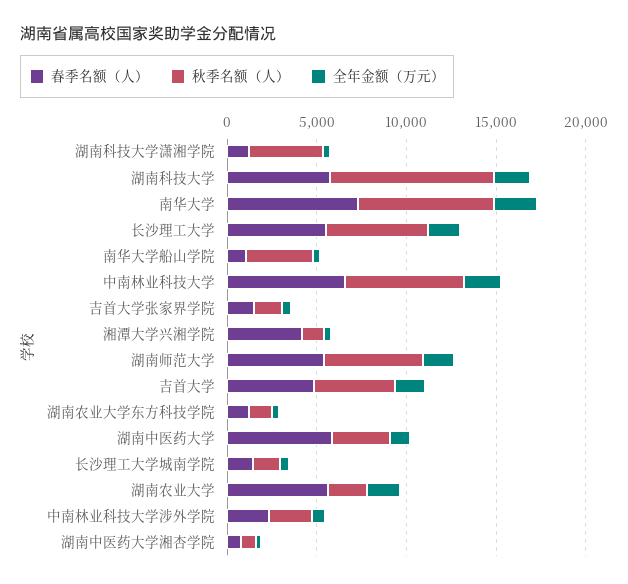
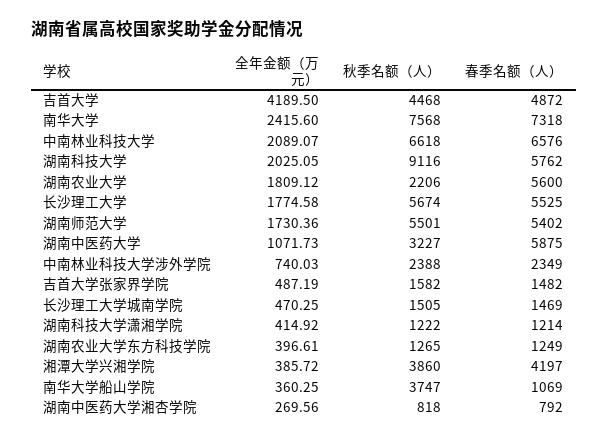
秋季名额（人）, 湖南科技大学潇湘学院: 4000 -> 1222
秋季名额（人）, 湘潭大学兴湘学院: 1000 -> 3860
全年金额（万元）, 吉首大学: 2000 -> 4189.5

